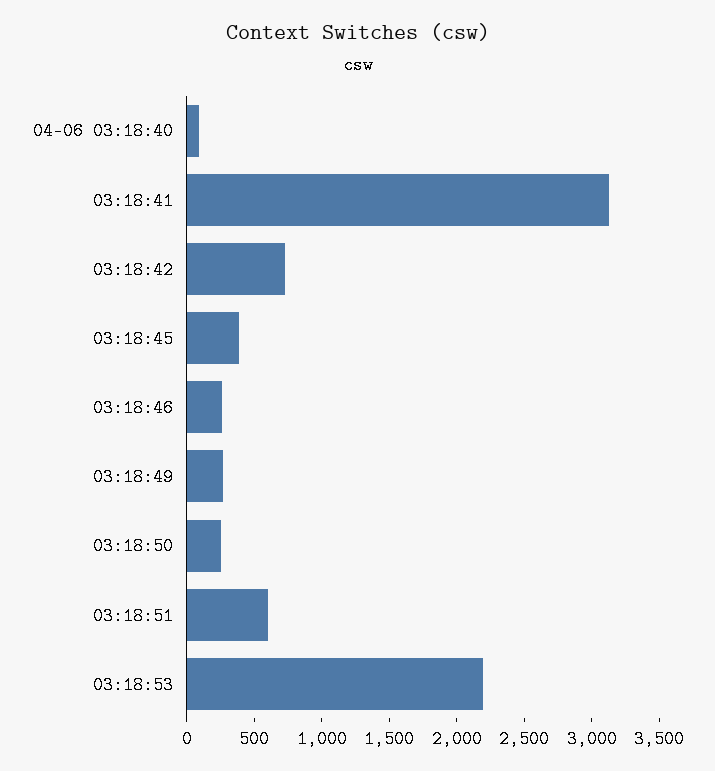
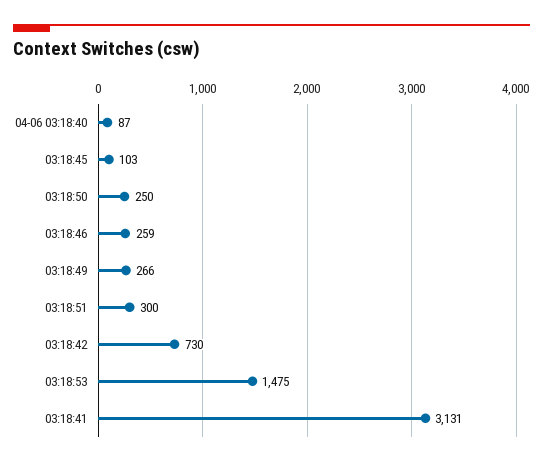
03:18:45: 400 -> 103
03:18:51: 600 -> 300
03:18:53: 2200 -> 1475

